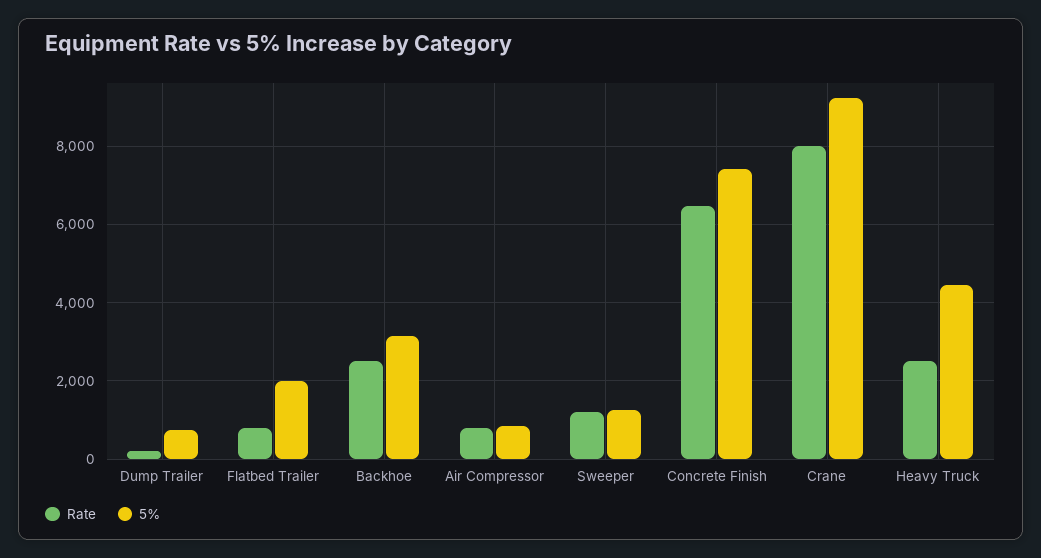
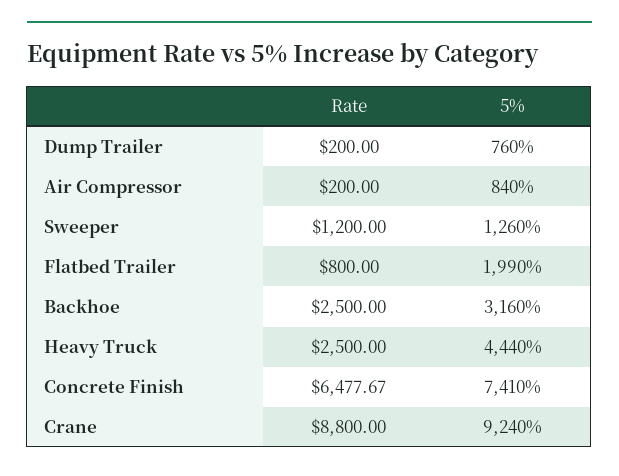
Rate, Air Compressor: 800 -> 200
Rate, Crane: 8000 -> 8800

